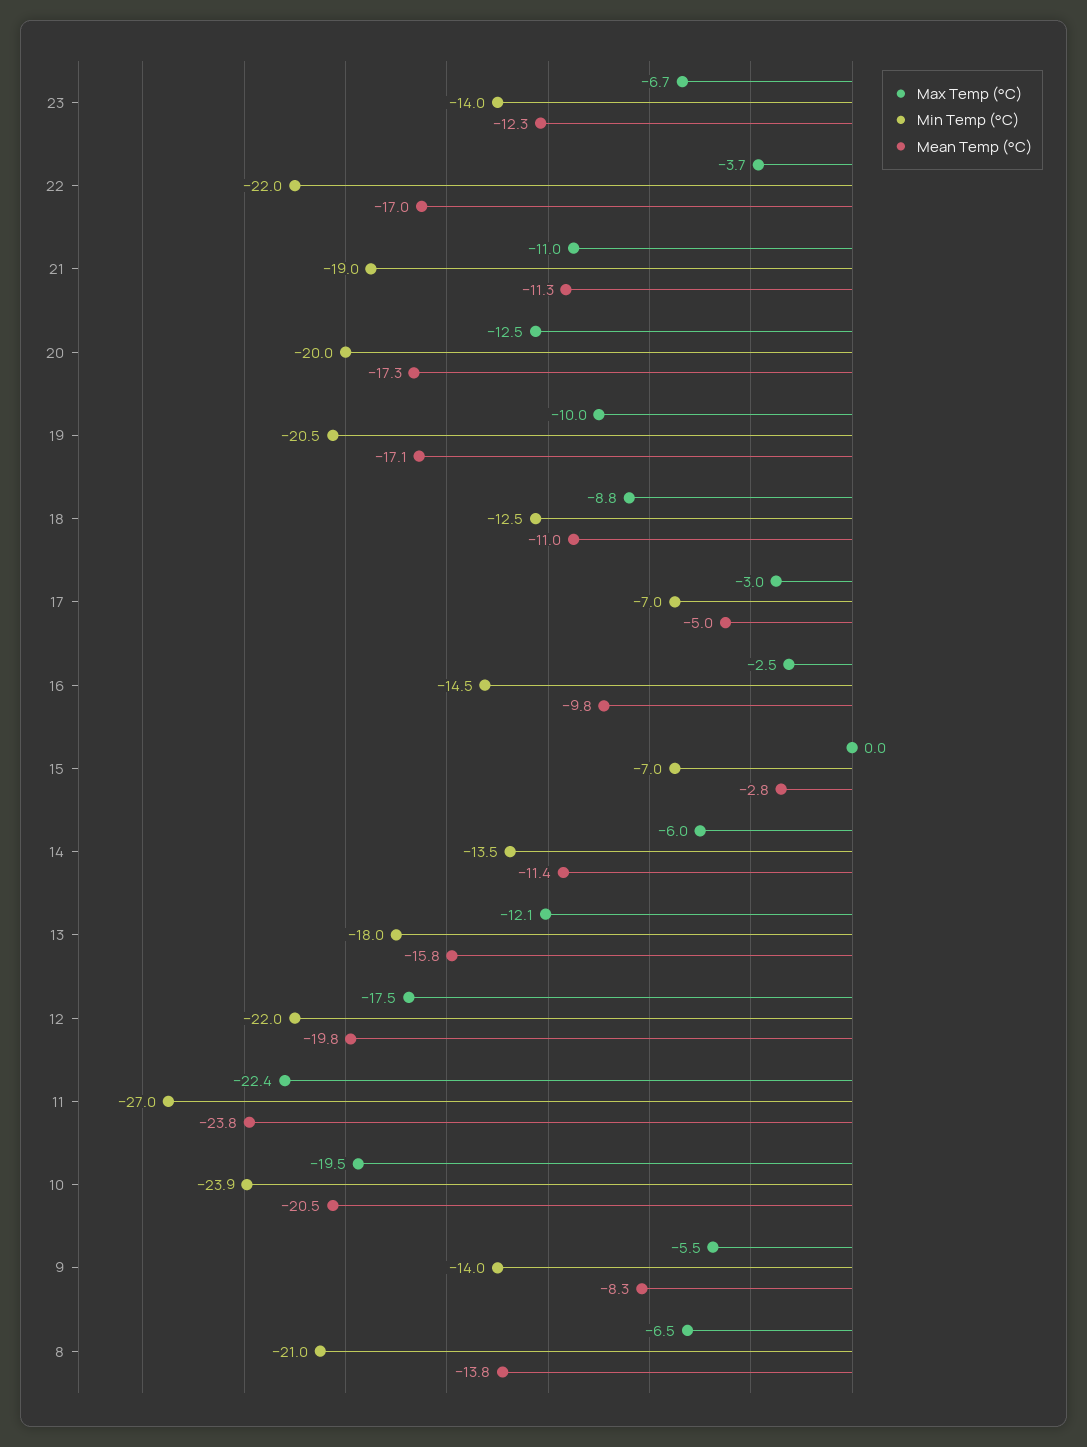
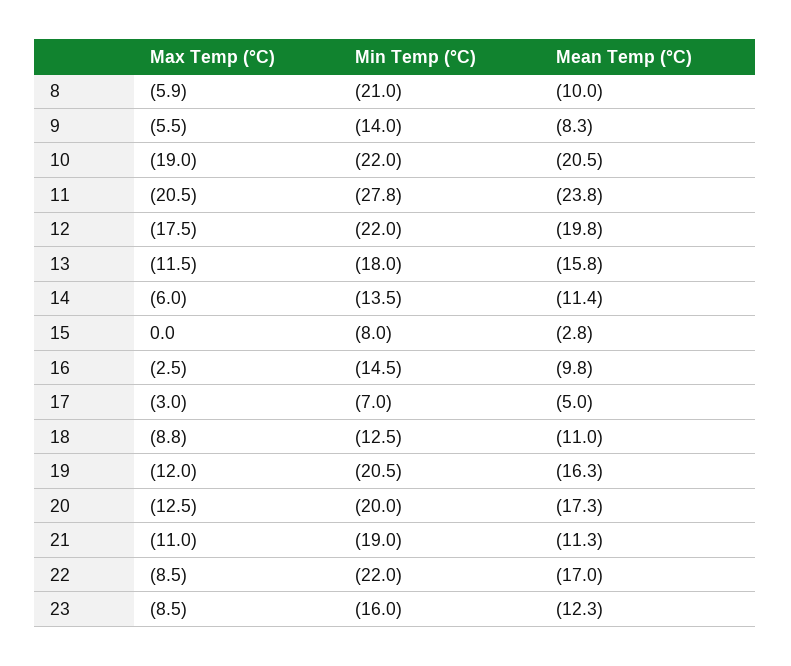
Max Temp (°C), 23: -6.7 -> -8.5
Min Temp (°C), 23: -14 -> -16
Max Temp (°C), 22: -3.7 -> -8.5
Max Temp (°C), 19: -10 -> -12
Mean Temp (°C), 19: -17.1 -> -16.3
Min Temp (°C), 15: -7 -> -8
Max Temp (°C), 13: -12.1 -> -11.5
Max Temp (°C), 11: -22.4 -> -20.5
Min Temp (°C), 11: -27 -> -27.8
Max Temp (°C), 10: -19.5 -> -19
Min Temp (°C), 10: -23.9 -> -22
Max Temp (°C), 8: -6.5 -> -5.9
Mean Temp (°C), 8: -13.8 -> -10

